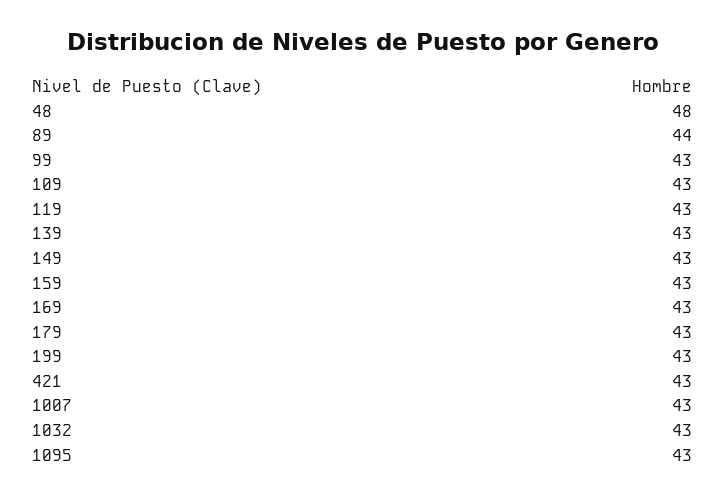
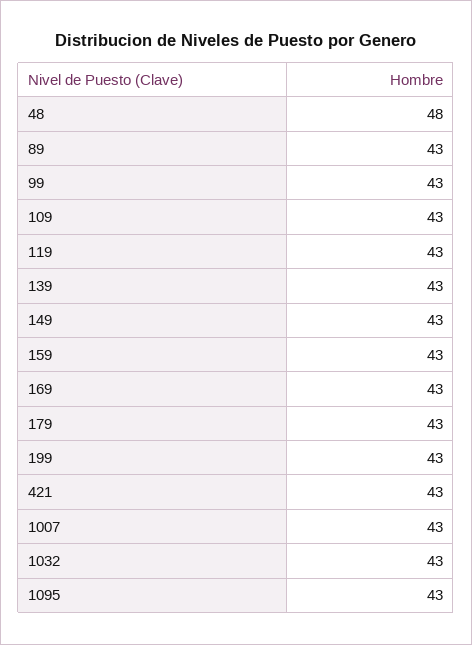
89: 44 -> 43

